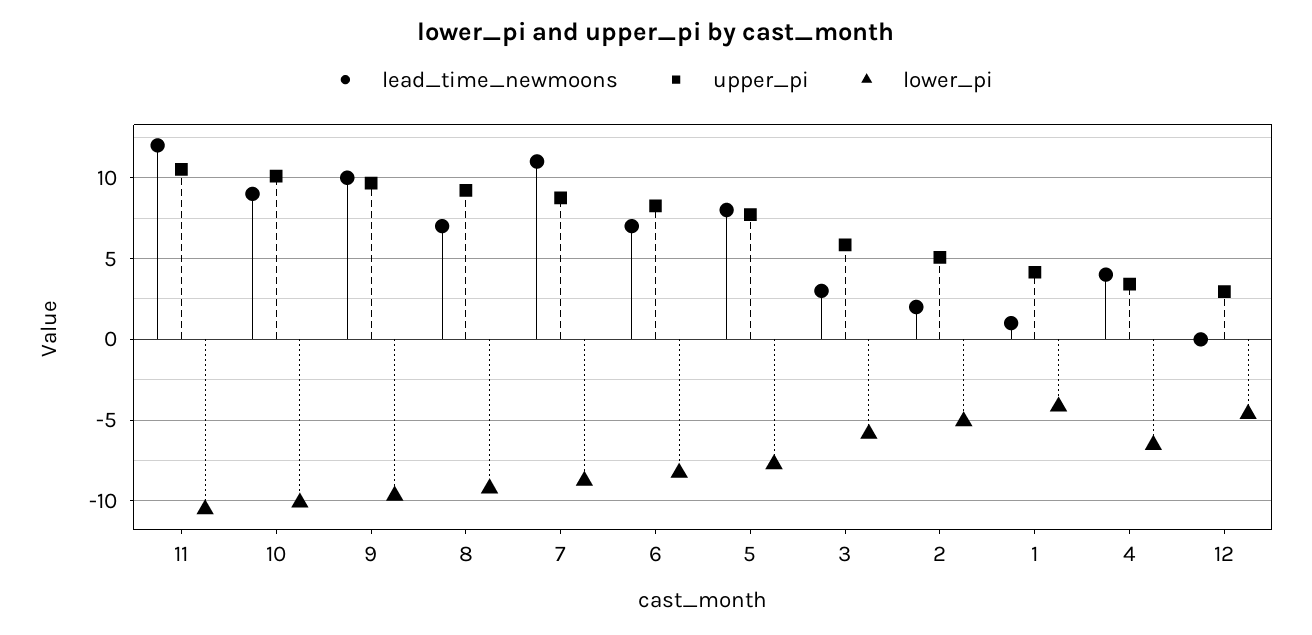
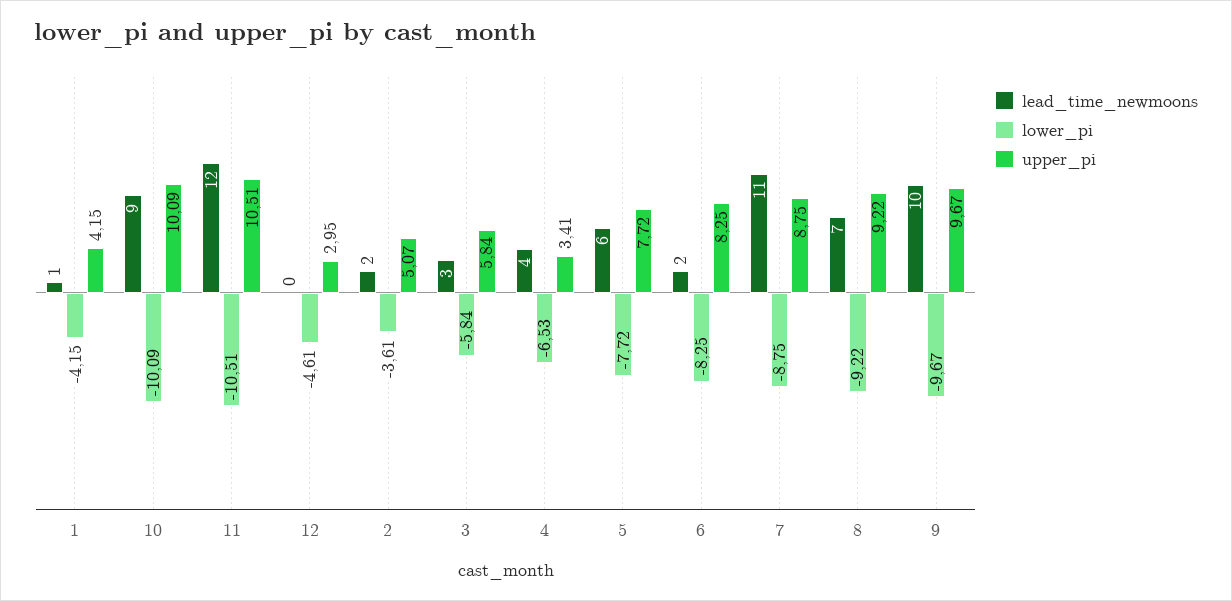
lead_time_newmoons, 6: 7 -> 2
lead_time_newmoons, 5: 8 -> 6
lower_pi, 2: -5 -> -3.61

